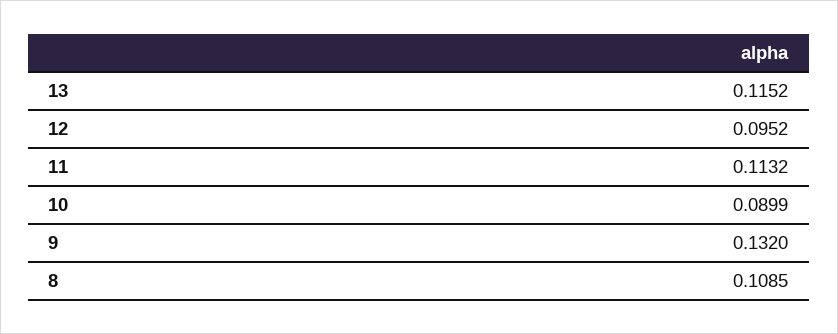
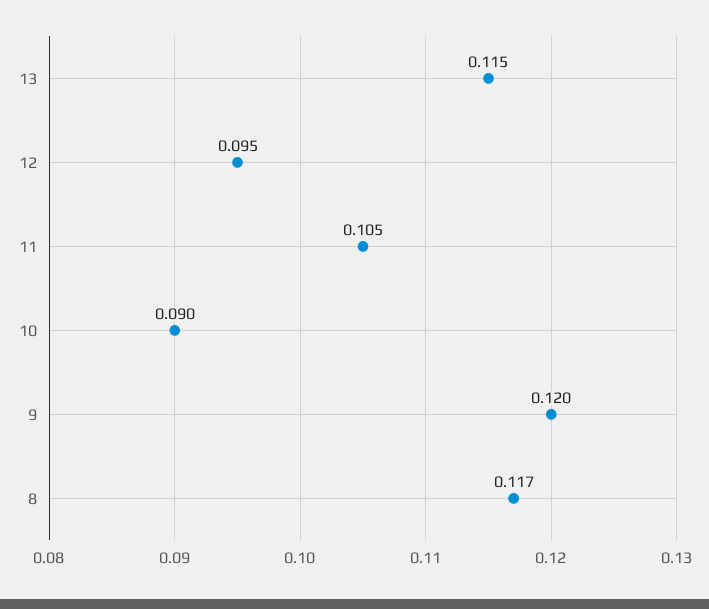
11: 0.1132 -> 0.105
9: 0.132 -> 0.12
8: 0.1085 -> 0.117

